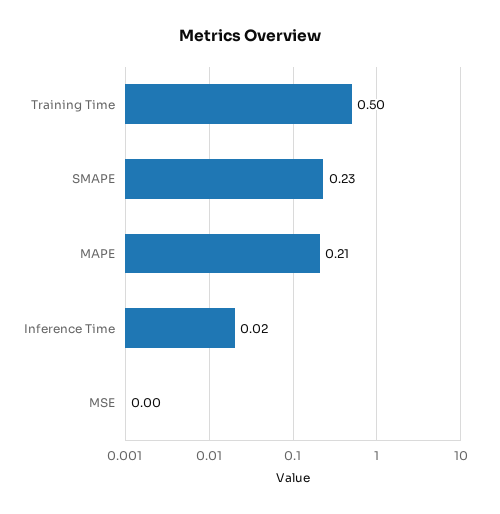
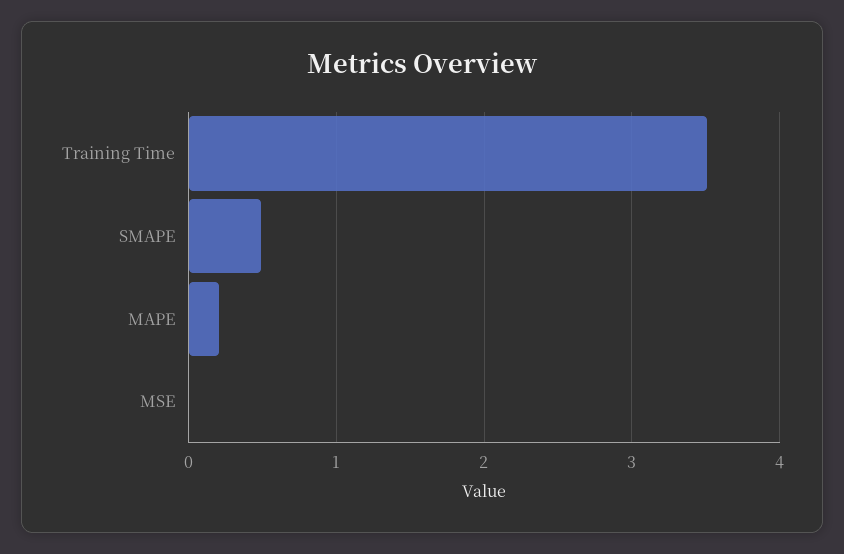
Training Time: 0.5 -> 3.5
SMAPE: 0.23 -> 0.5
Inference Time: 0.02 -> none

